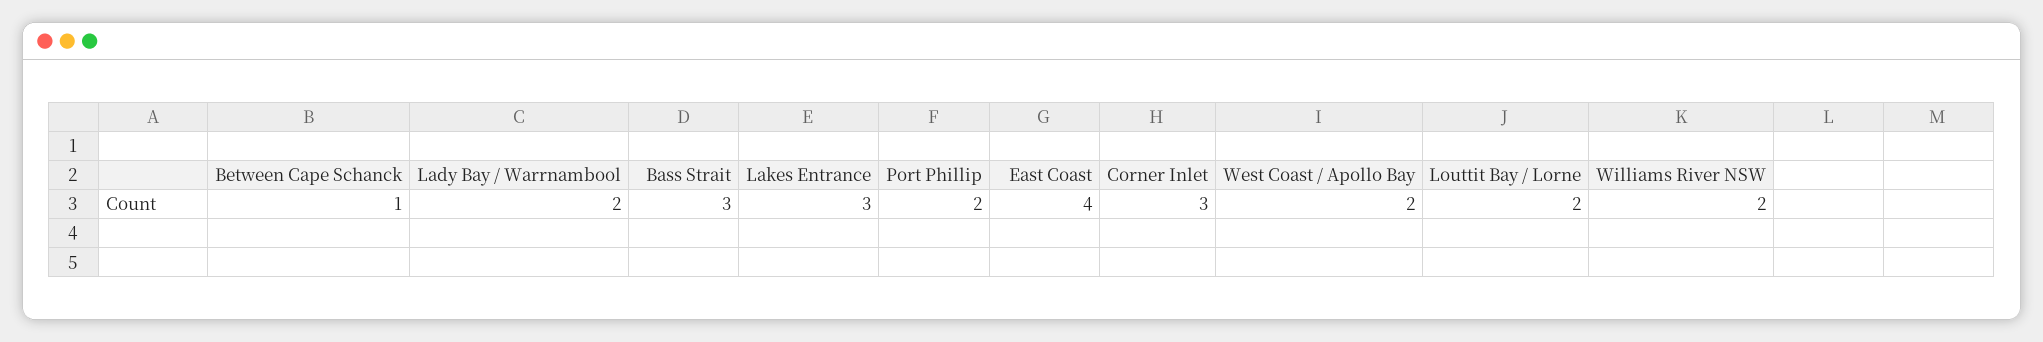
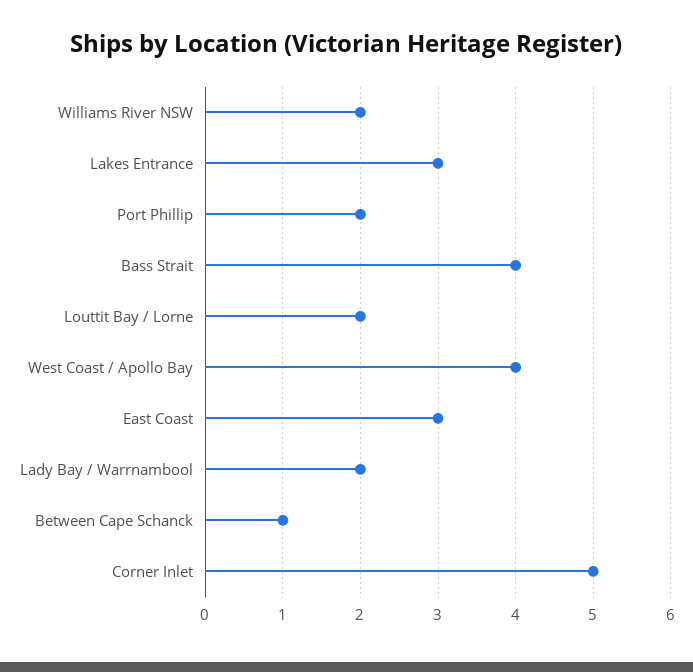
Bass Strait: 3 -> 4
East Coast: 4 -> 3
Corner Inlet: 3 -> 5
West Coast / Apollo Bay: 2 -> 4

